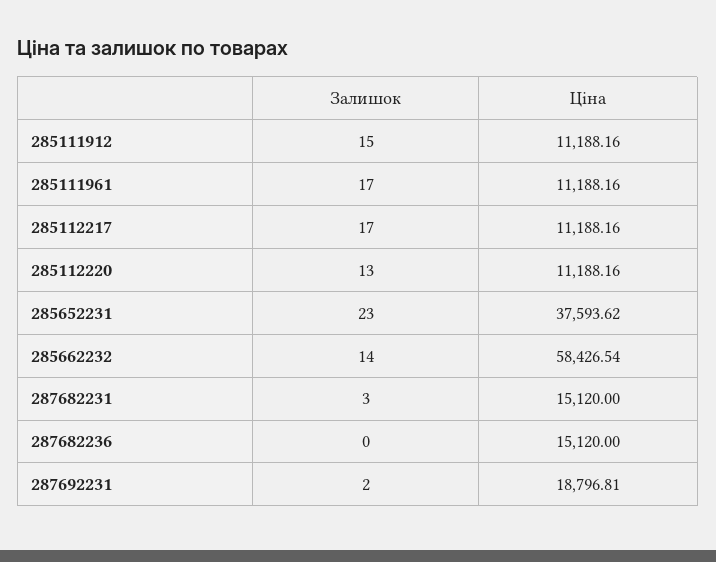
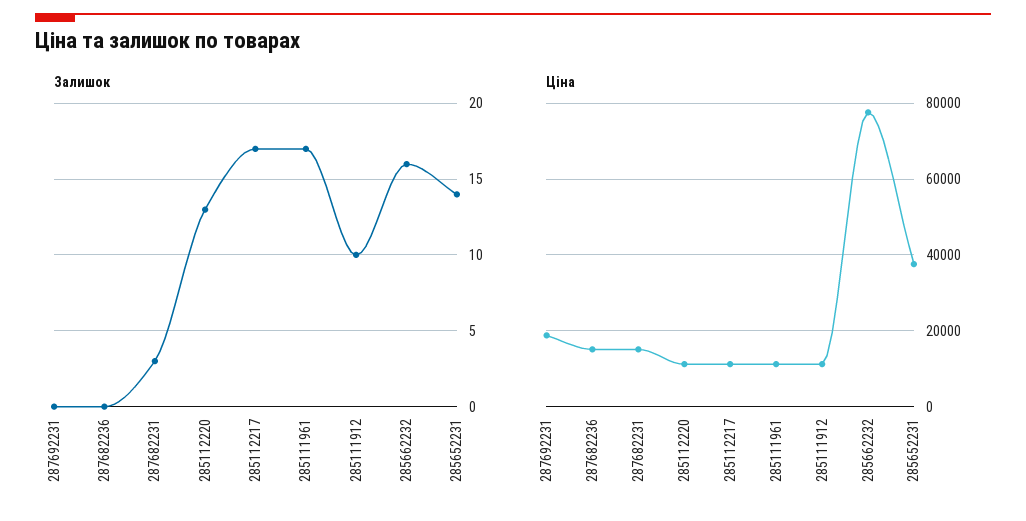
Залишок, 285111912: 15 -> 10
Залишок, 285652231: 23 -> 14
Залишок, 285662232: 14 -> 16
Ціна, 285662232: 58426.54 -> 78000
Залишок, 287692231: 2 -> 0

